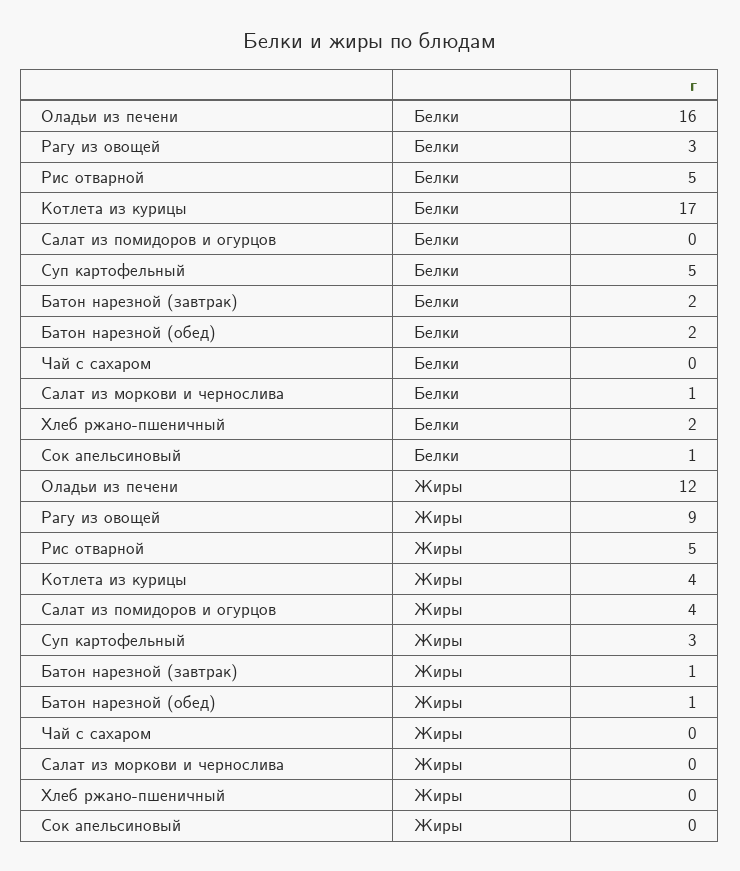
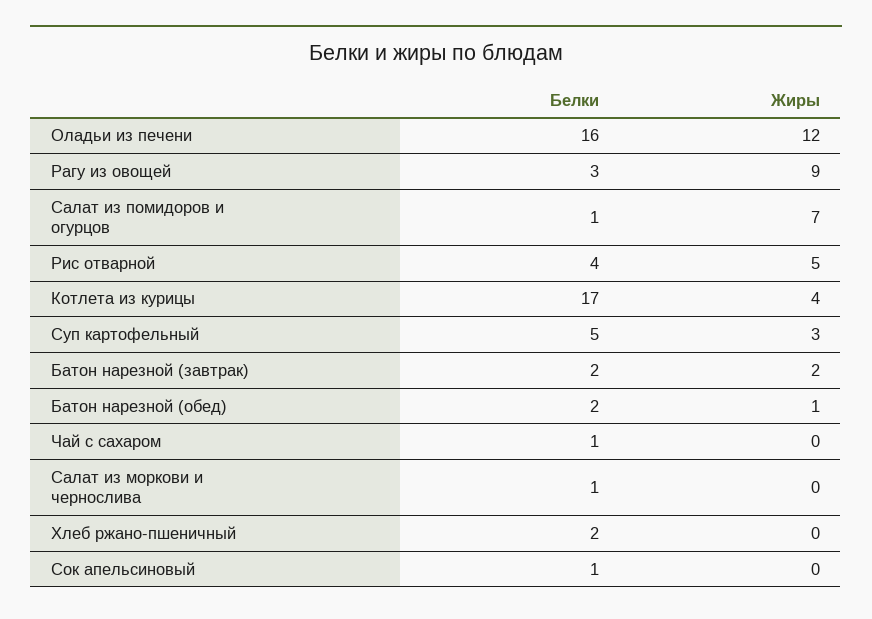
Рис отварной, Белки: 5 -> 4
Салат из помидоров и огурцов, Белки: 0 -> 1
Чай с сахаром, Белки: 0 -> 1
Салат из помидоров и огурцов, Жиры: 4 -> 7
Батон нарезной (завтрак), Жиры: 1 -> 2

